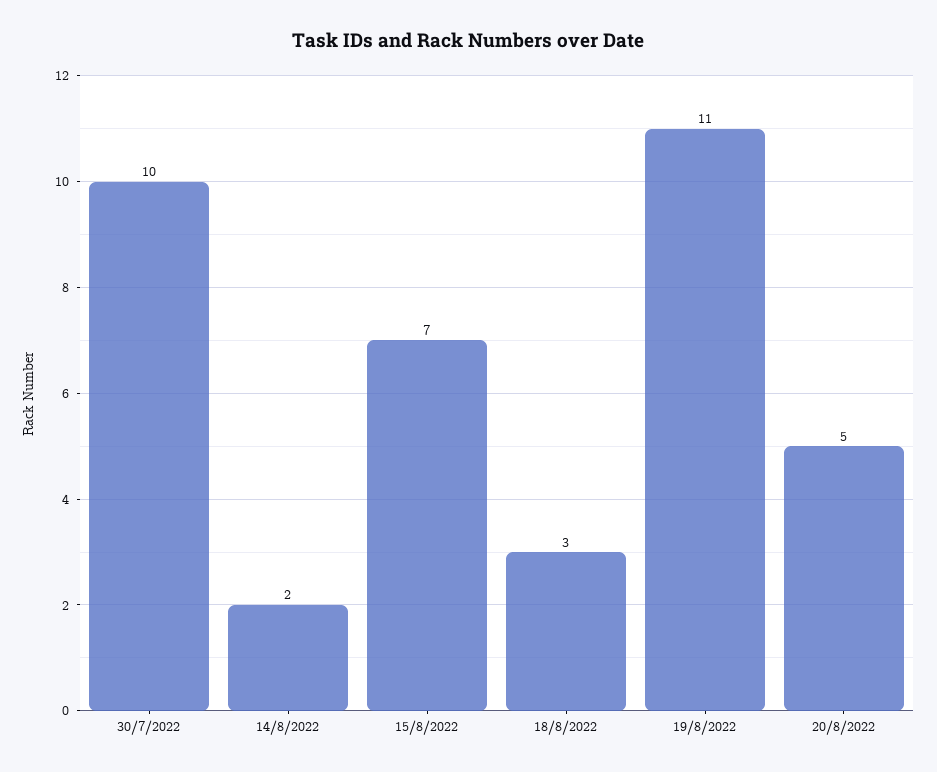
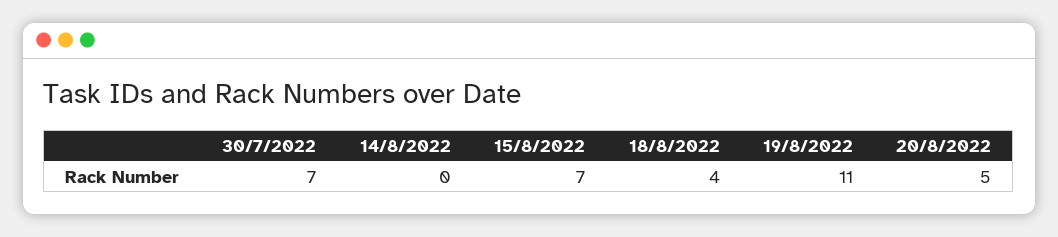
30/7/2022: 10 -> 7
14/8/2022: 2 -> 0
18/8/2022: 3 -> 4

